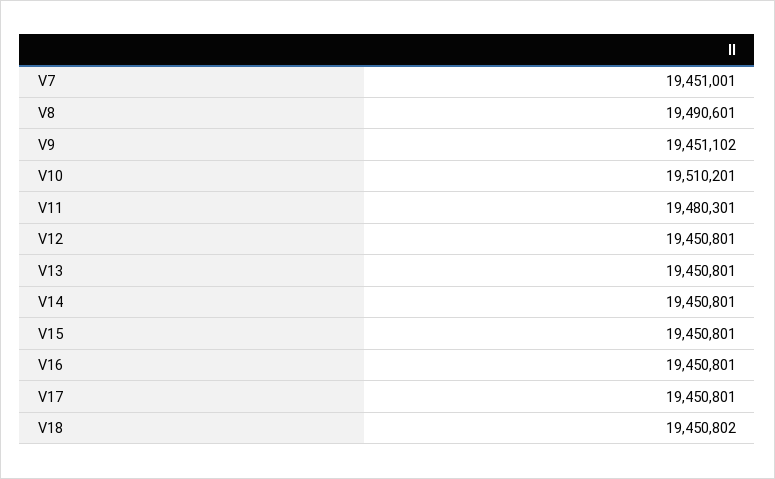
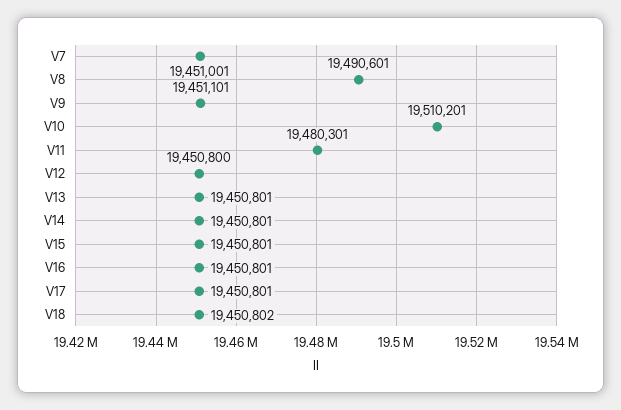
V9: 19451102 -> 19451101
V12: 19450801 -> 19450800

